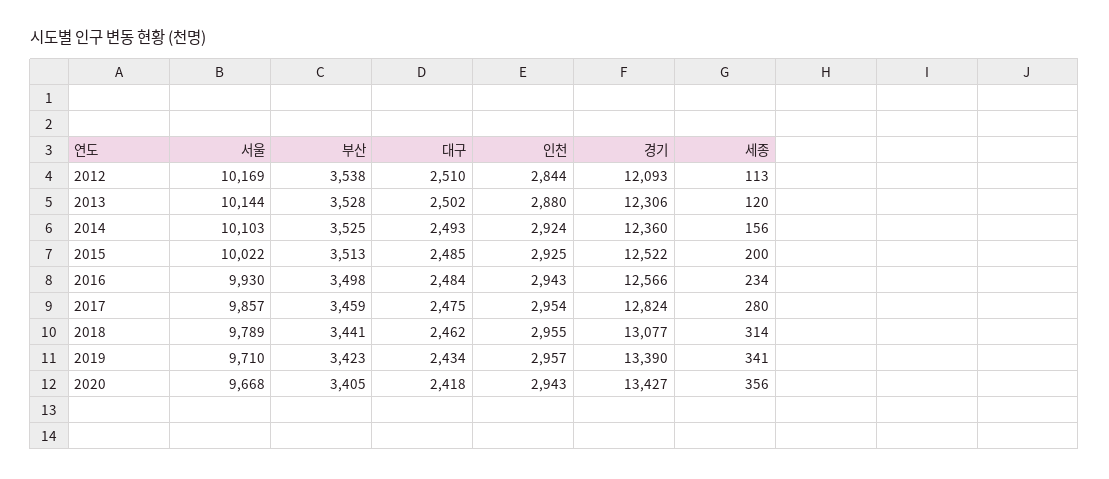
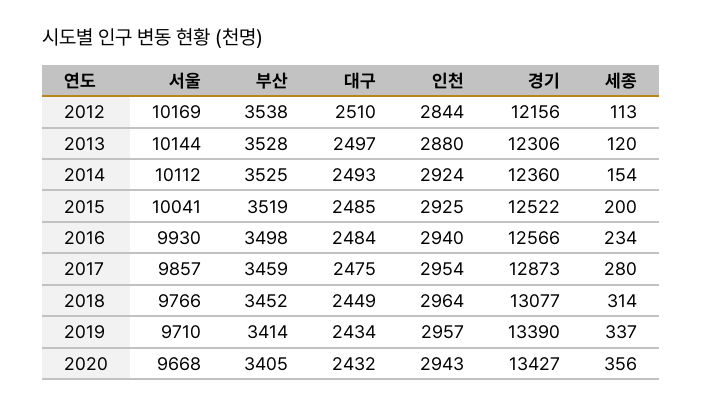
경기, 2012: 12093 -> 12156
대구, 2013: 2502 -> 2497
서울, 2014: 10103 -> 10112
세종, 2014: 156 -> 154
서울, 2015: 10022 -> 10041
부산, 2015: 3513 -> 3519
인천, 2016: 2943 -> 2940
경기, 2017: 12824 -> 12873
서울, 2018: 9789 -> 9766
부산, 2018: 3441 -> 3452
대구, 2018: 2462 -> 2449
인천, 2018: 2955 -> 2964
부산, 2019: 3423 -> 3414
세종, 2019: 341 -> 337
대구, 2020: 2418 -> 2432

